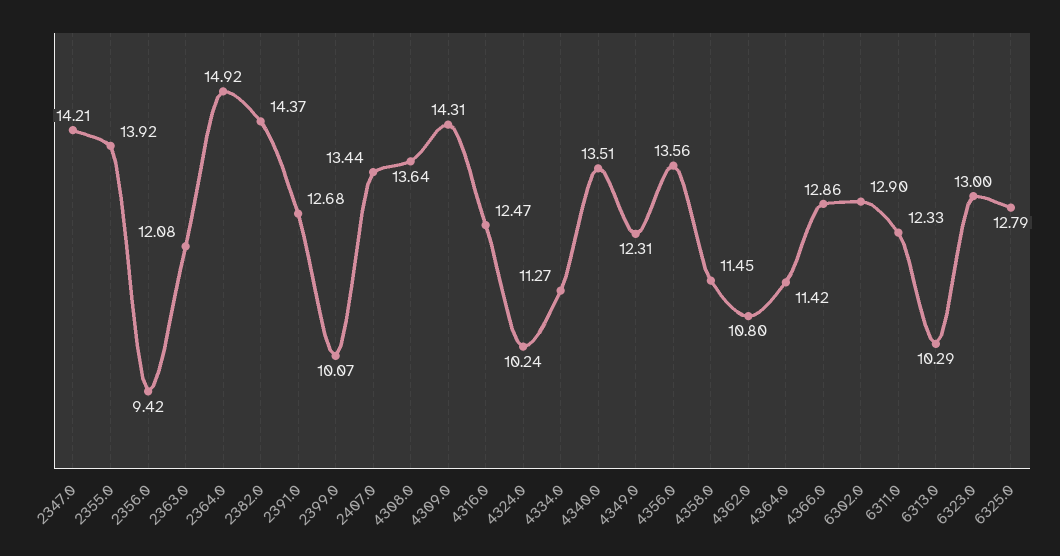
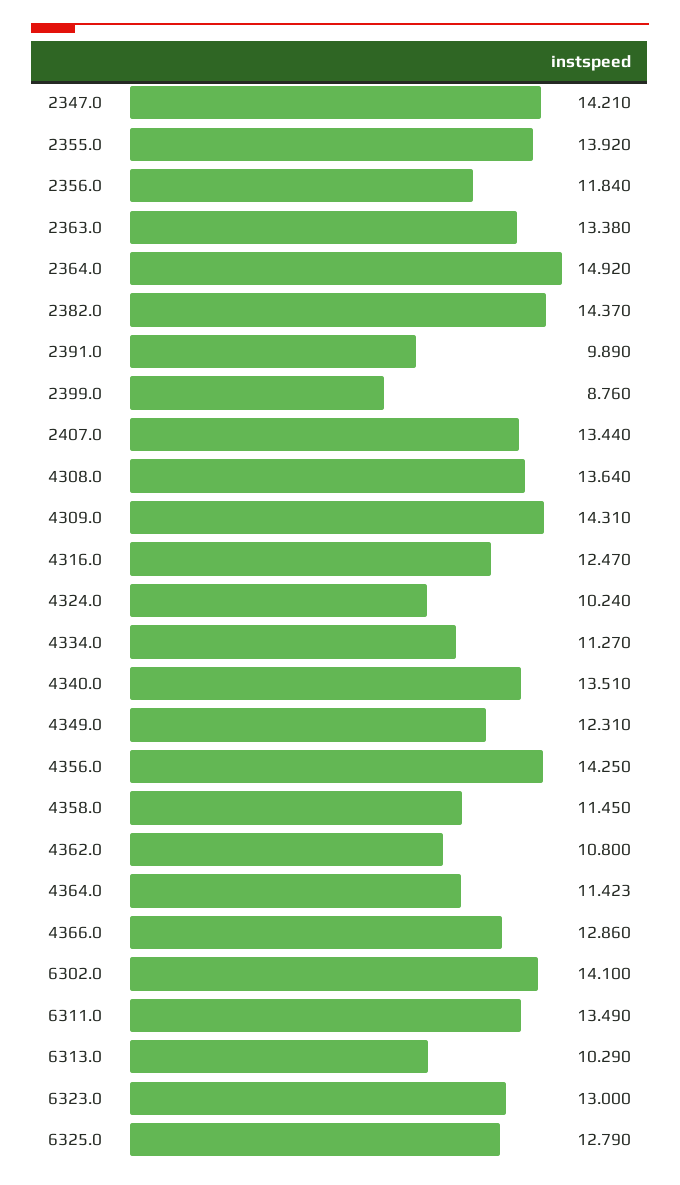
2356.0: 9.42 -> 11.84
2363.0: 12.08 -> 13.38
2391.0: 12.68 -> 9.89
2399.0: 10.07 -> 8.76
4356.0: 13.56 -> 14.25
6302.0: 12.9 -> 14.1
6311.0: 12.33 -> 13.49

